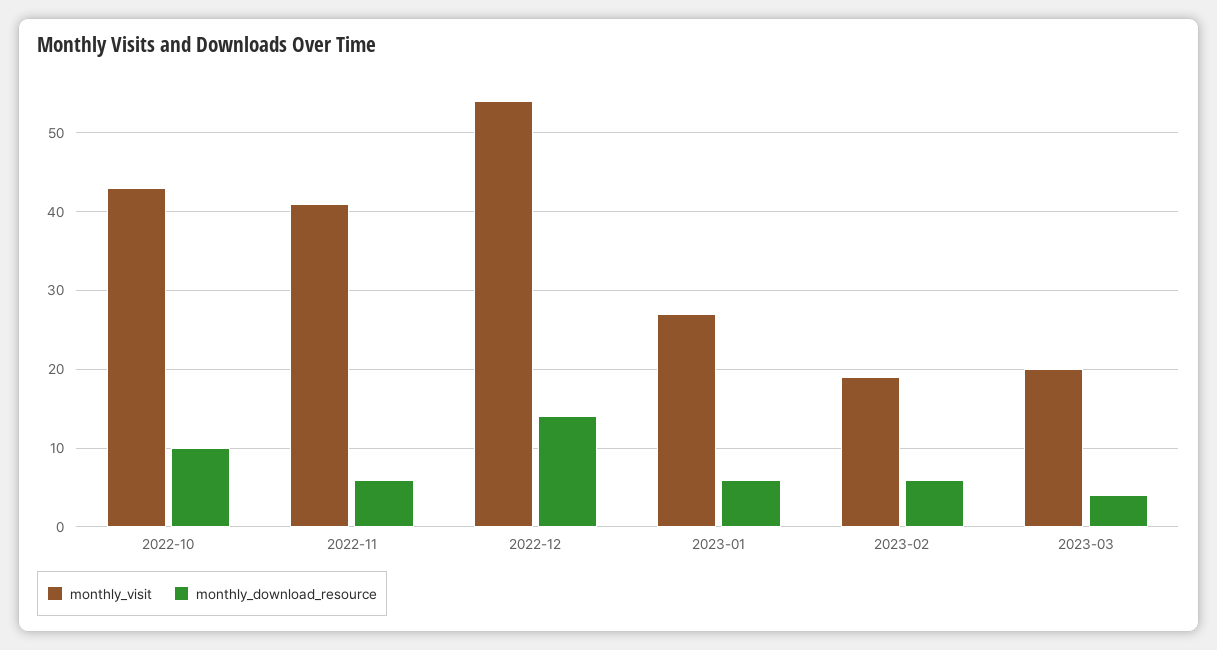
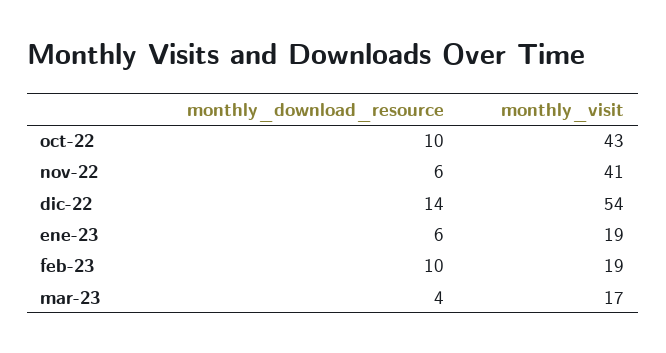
monthly_visit, 2023-01: 27 -> 19
monthly_download_resource, 2023-02: 6 -> 10
monthly_visit, 2023-03: 20 -> 17

